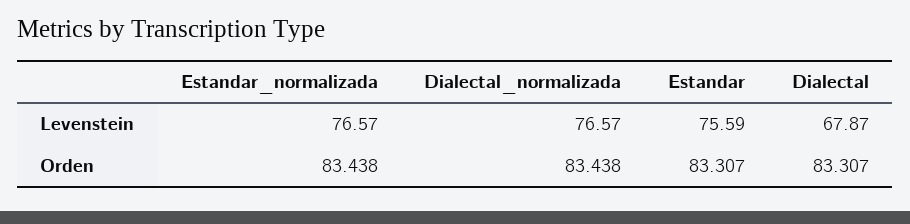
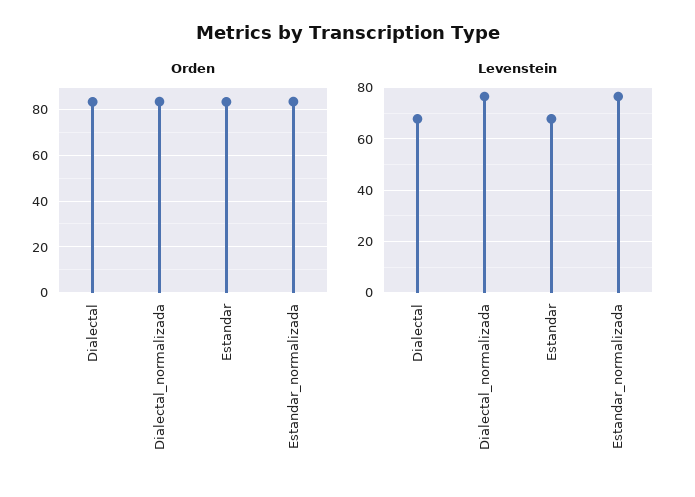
Levenstein, Estandar: 75.59 -> 67.5

